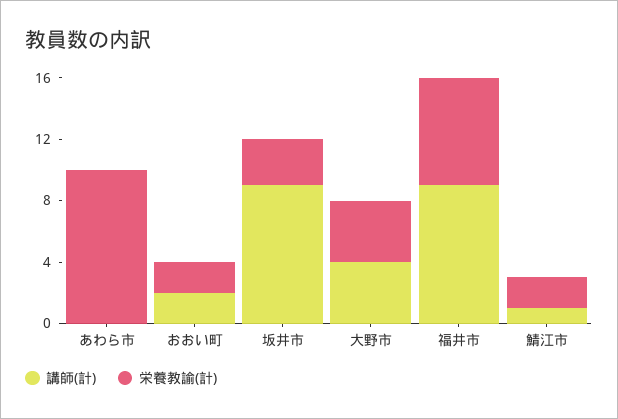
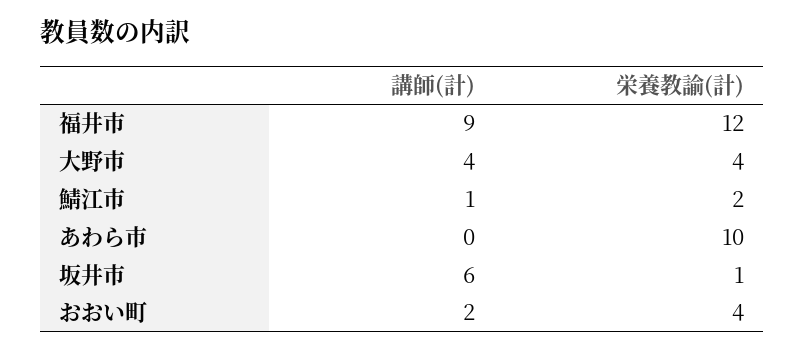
栄養教諭(計), おおい町: 2 -> 4
講師(計), 坂井市: 9 -> 6
栄養教諭(計), 坂井市: 3 -> 1
栄養教諭(計), 福井市: 7 -> 12

